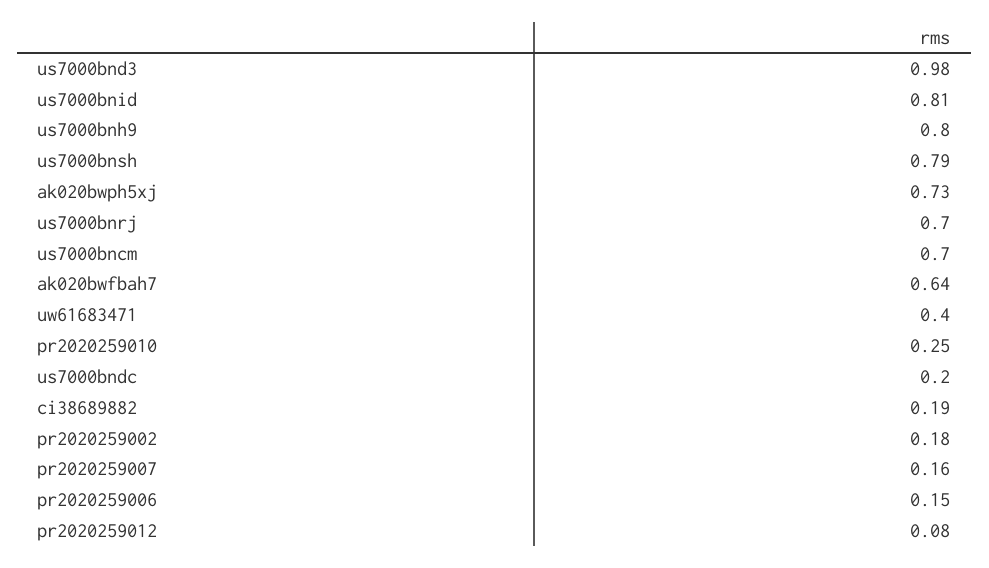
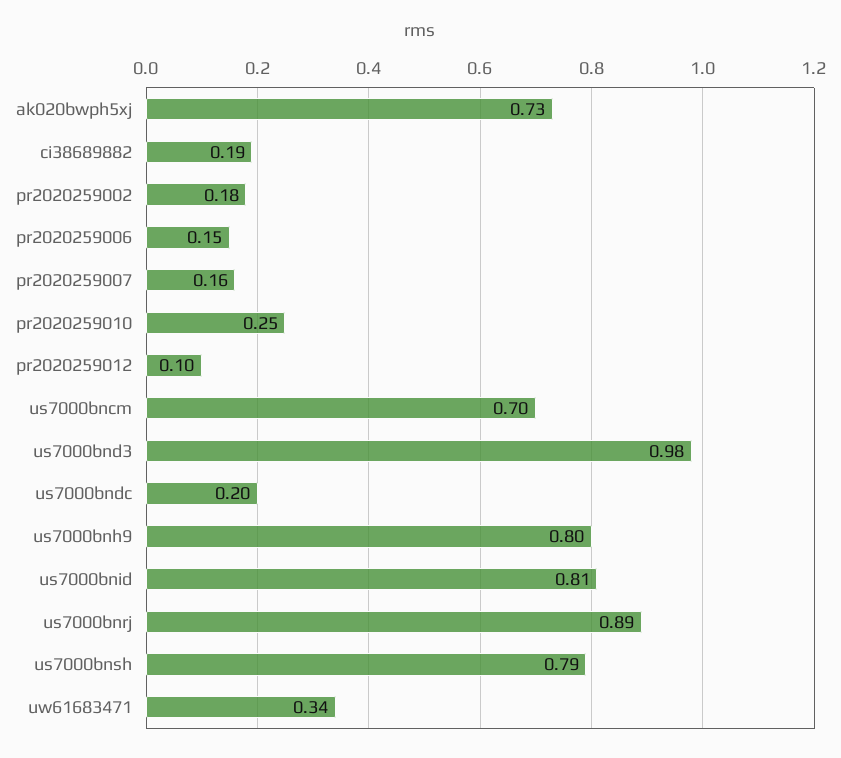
us7000bnrj: 0.7 -> 0.89
ak020bwfbah7: 0.64 -> none
uw61683471: 0.4 -> 0.34
pr2020259012: 0.08 -> 0.1

